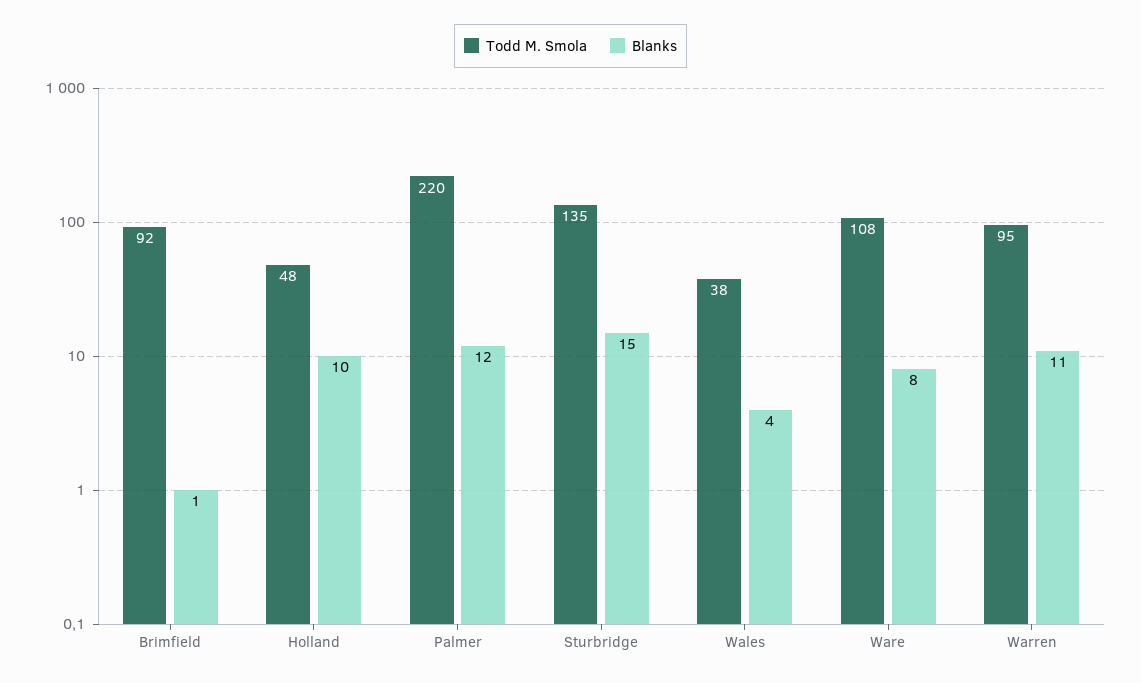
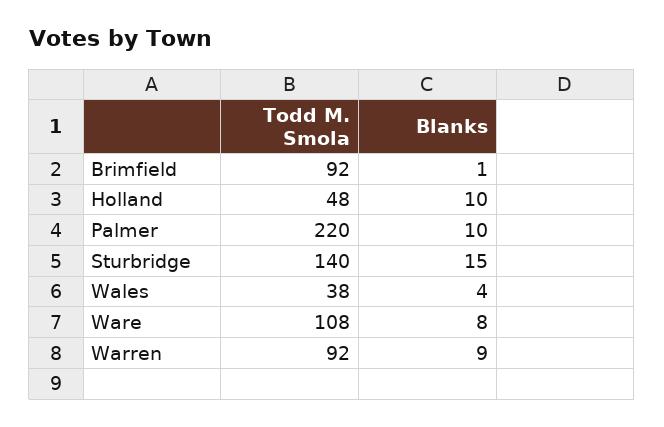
Blanks, Palmer: 12 -> 10
Todd M. Smola, Sturbridge: 135 -> 140
Todd M. Smola, Warren: 95 -> 92
Blanks, Warren: 11 -> 9

